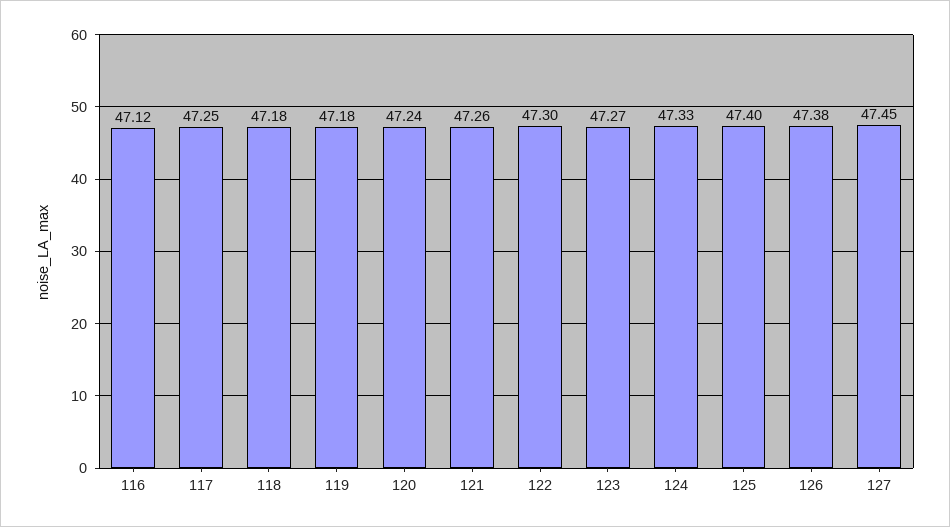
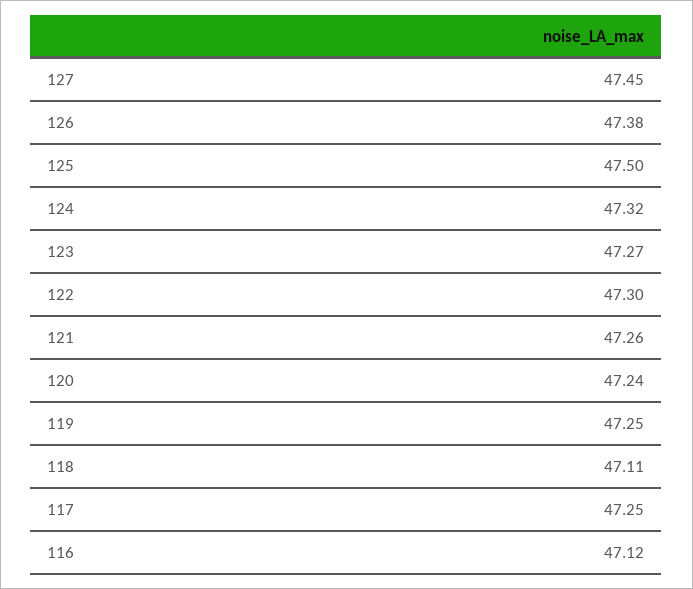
118: 47.18 -> 47.11
119: 47.18 -> 47.25
124: 47.33 -> 47.32
125: 47.4 -> 47.5

